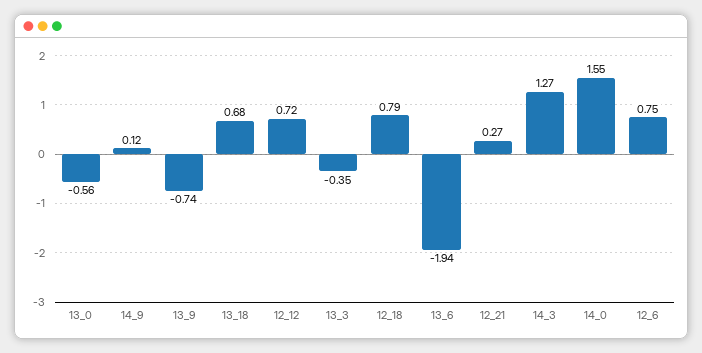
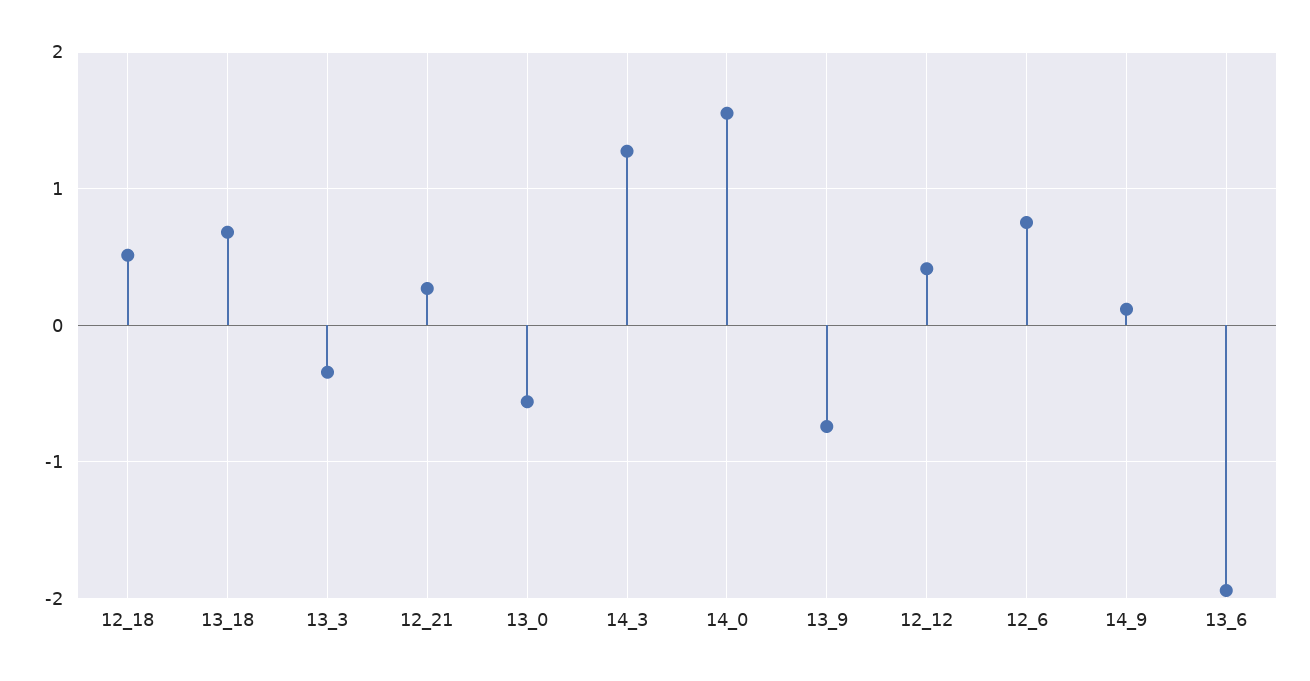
12_12: 0.72 -> 0.4
12_18: 0.79 -> 0.5

